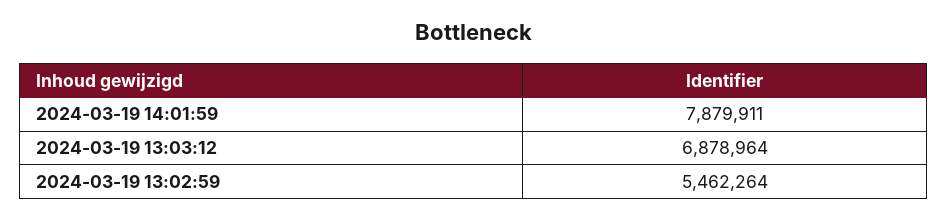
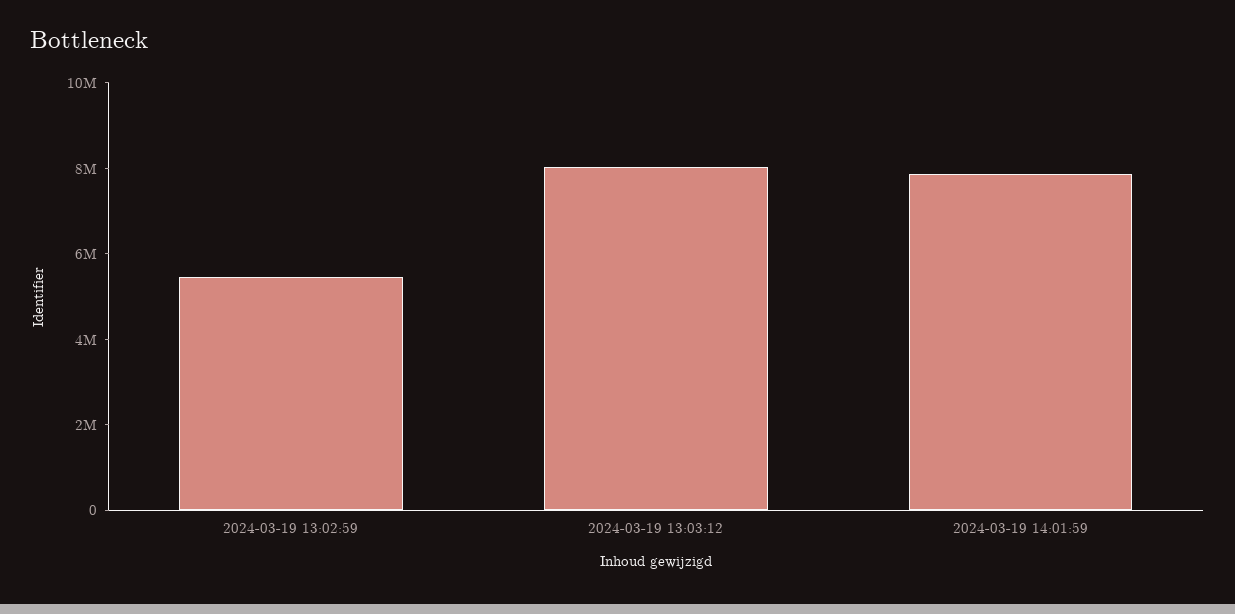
2024-03-19 13:03:12: 6878964 -> 8000000

